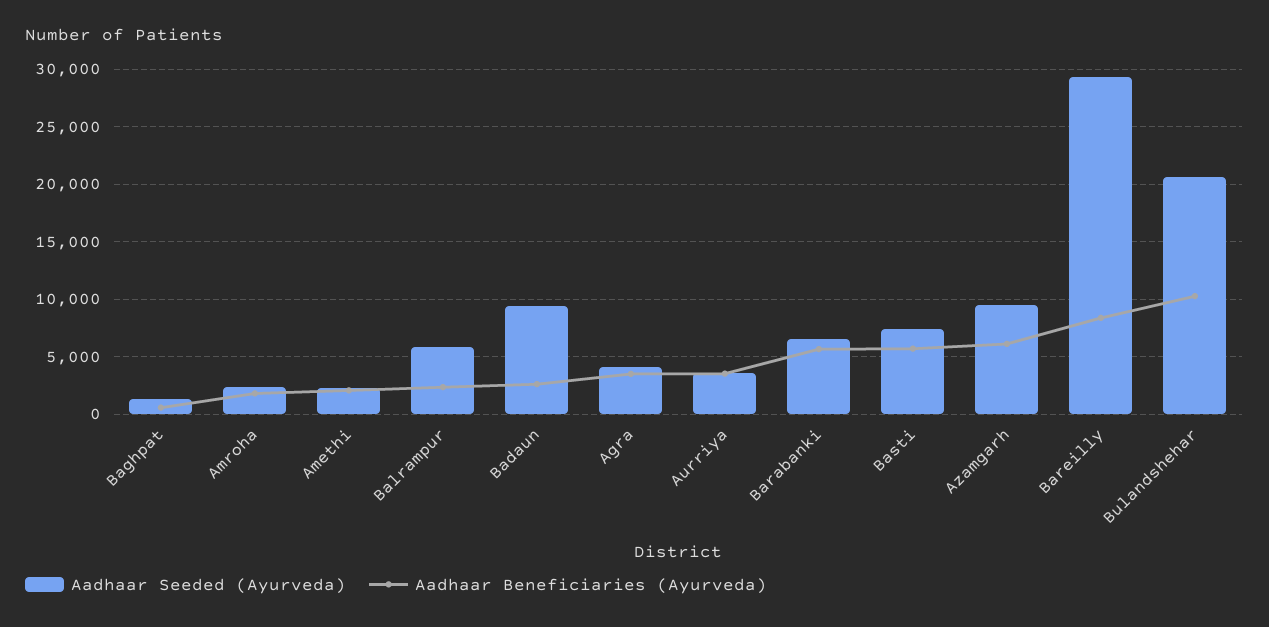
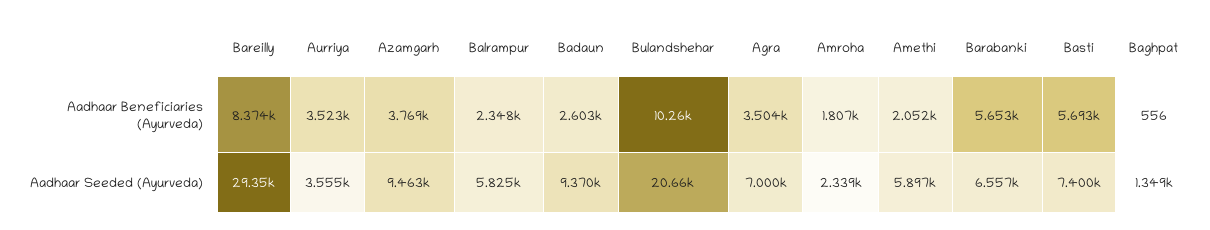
Aadhaar Seeded (Ayurveda), Amethi: 2000 -> 5897
Aadhaar Seeded (Ayurveda), Agra: 4000 -> 7000
Aadhaar Beneficiaries (Ayurveda), Azamgarh: 6000 -> 3769

